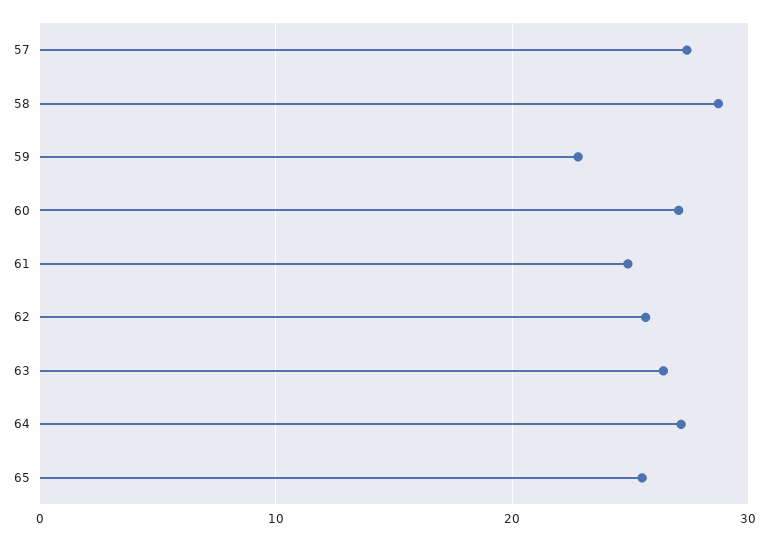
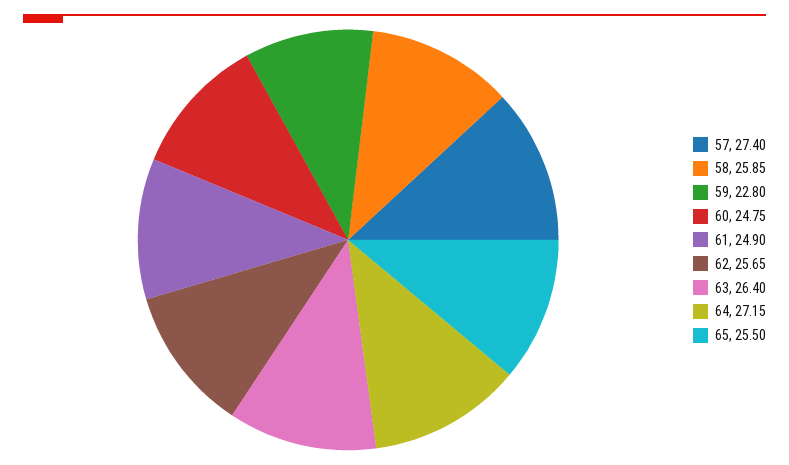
58: 29 -> 25.85
60: 27 -> 24.75

